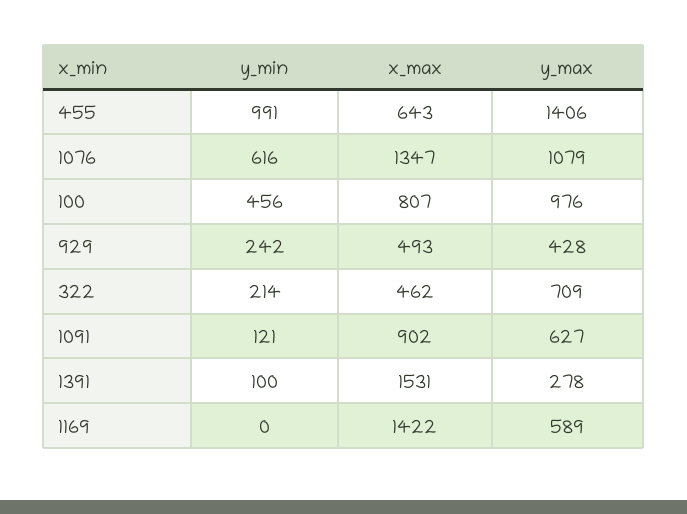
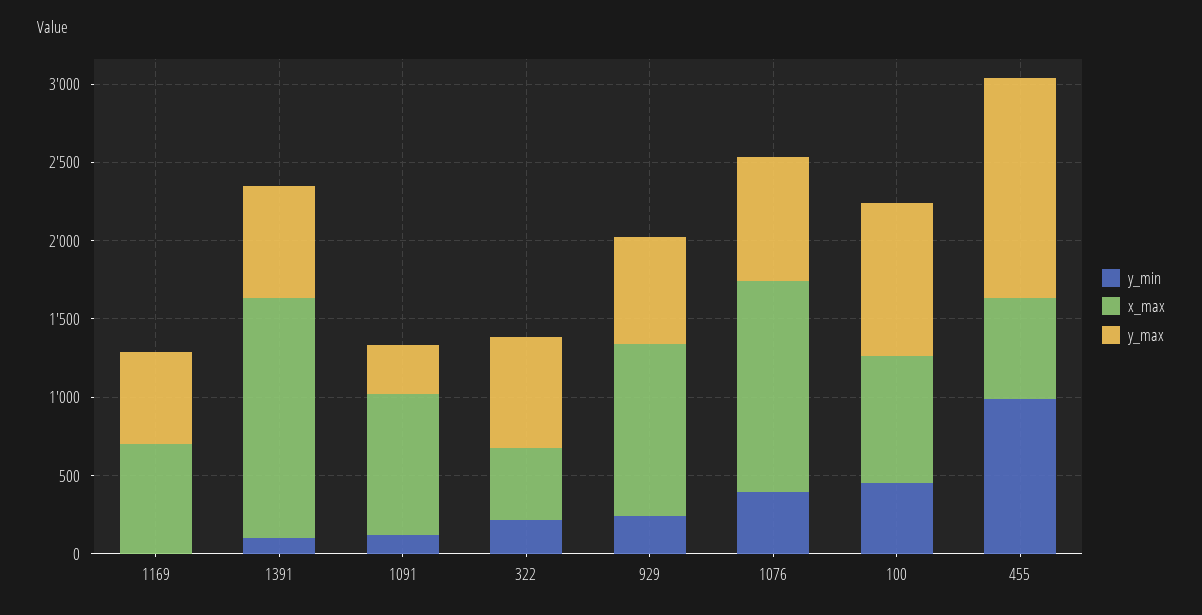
y_min, 1076: 616 -> 400
y_max, 1076: 1079 -> 800
x_max, 929: 493 -> 1100
y_max, 929: 428 -> 700
y_max, 1091: 627 -> 300
y_max, 1391: 278 -> 700
x_max, 1169: 1422 -> 700

